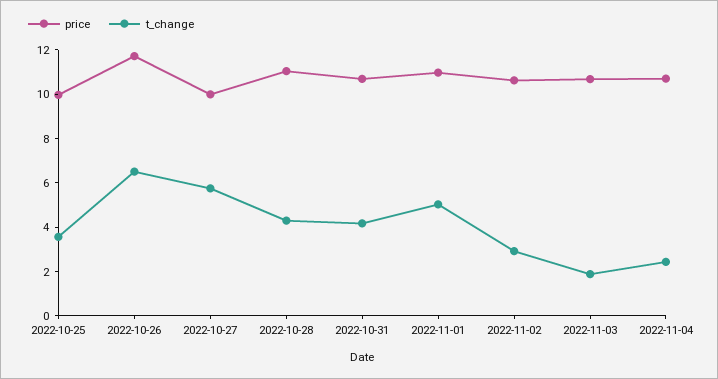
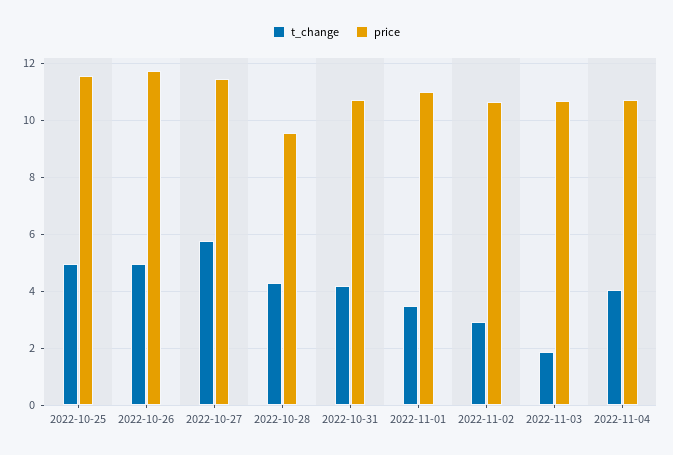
price, 2022-10-25: 10 -> 11.5
t_change, 2022-10-25: 3.5 -> 5
t_change, 2022-10-26: 6.5 -> 5
price, 2022-10-27: 10 -> 11.5
price, 2022-10-28: 11 -> 9.5
t_change, 2022-11-01: 5 -> 3.5
t_change, 2022-11-04: 2.5 -> 4

